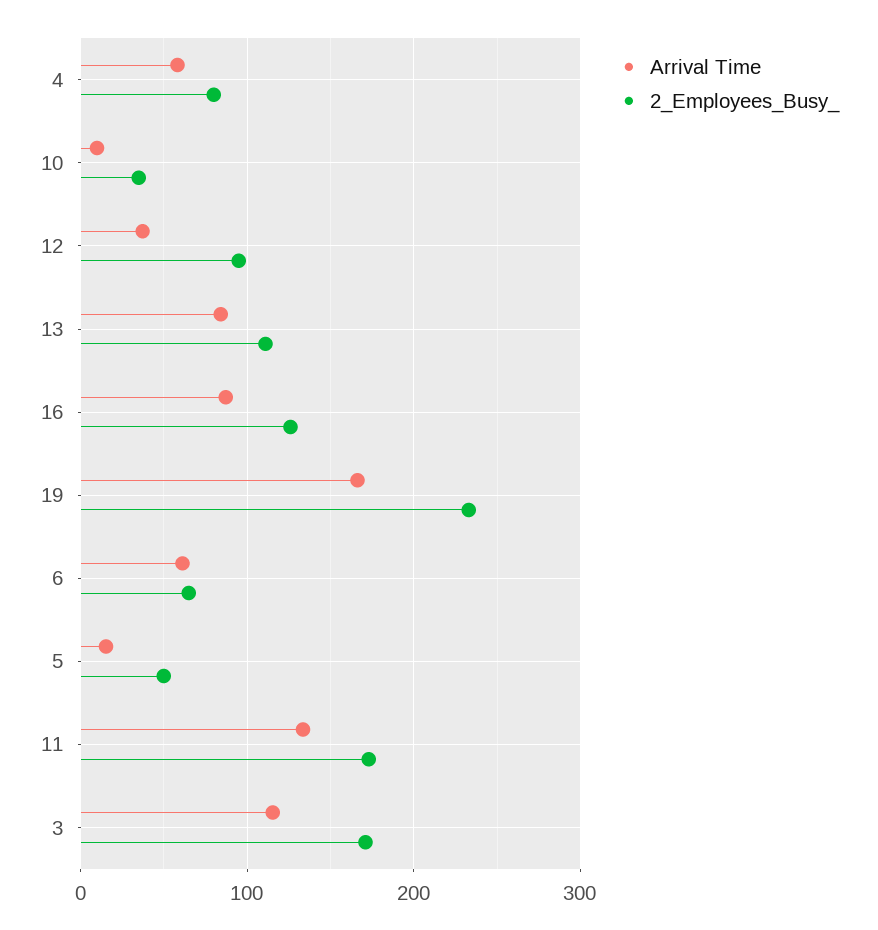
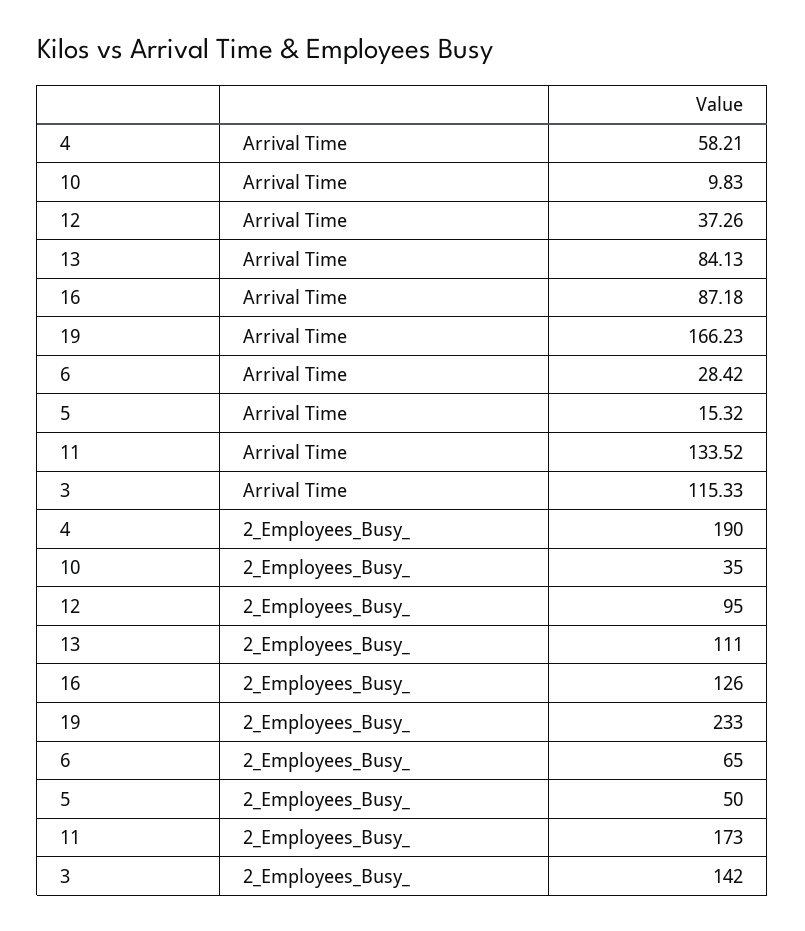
2_Employees_Busy_, 4: 80 -> 190
Arrival Time, 6: 60 -> 28.42
2_Employees_Busy_, 3: 170 -> 142

